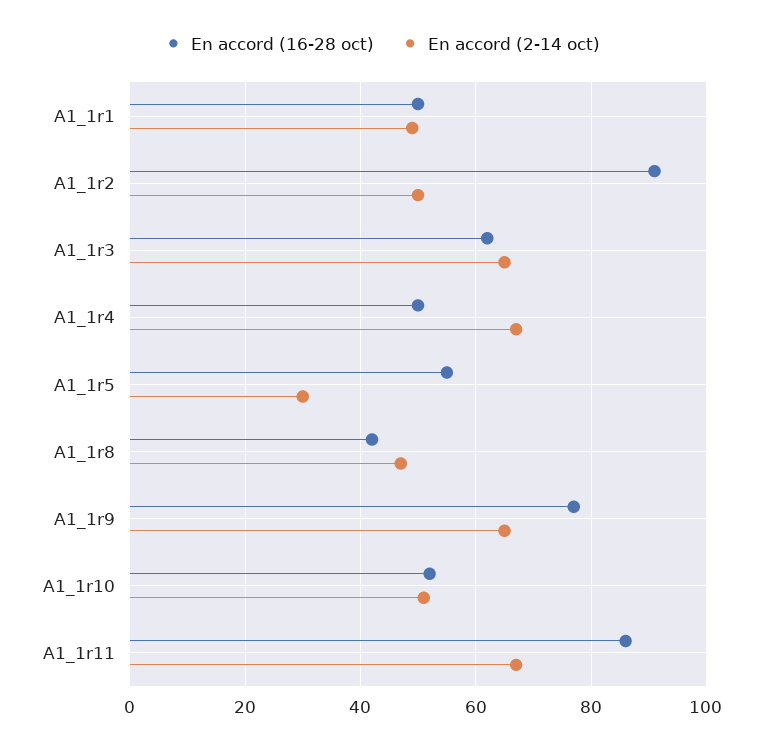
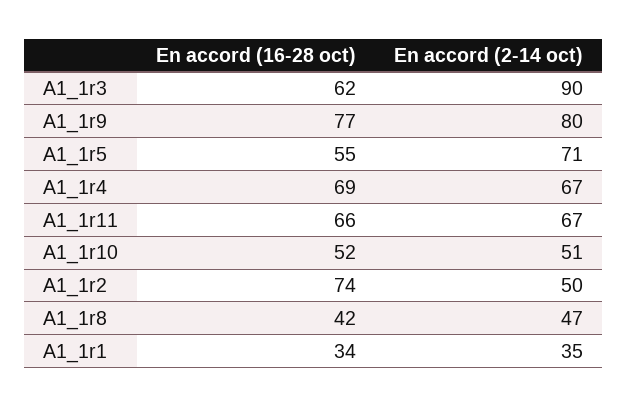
En accord (16-28 oct), A1_1r1: 50 -> 34
En accord (2-14 oct), A1_1r1: 50 -> 35
En accord (16-28 oct), A1_1r2: 90 -> 74
En accord (2-14 oct), A1_1r3: 65 -> 90
En accord (16-28 oct), A1_1r4: 50 -> 69
En accord (2-14 oct), A1_1r5: 30 -> 71
En accord (2-14 oct), A1_1r9: 65 -> 80
En accord (16-28 oct), A1_1r11: 85 -> 66

